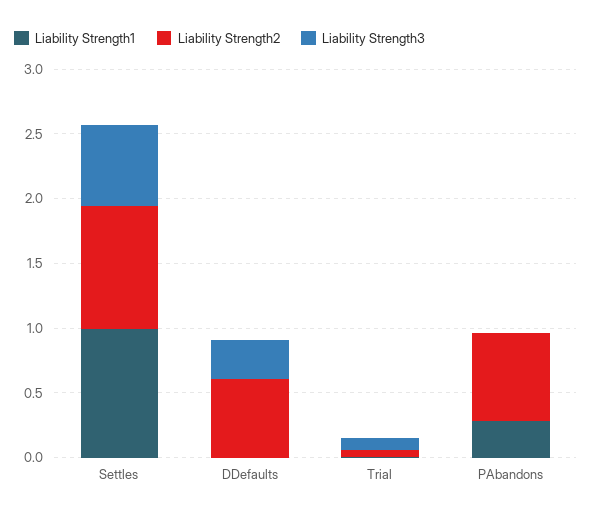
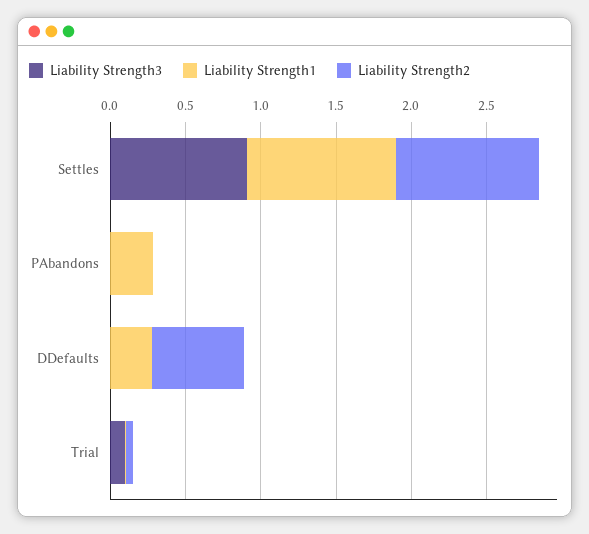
Liability Strength3, Settles: 0.6 -> 0.9
Liability Strength1, DDefaults: 0 -> 0.3
Liability Strength3, DDefaults: 0.3 -> 0
Liability Strength2, PAbandons: 0.7 -> 0

